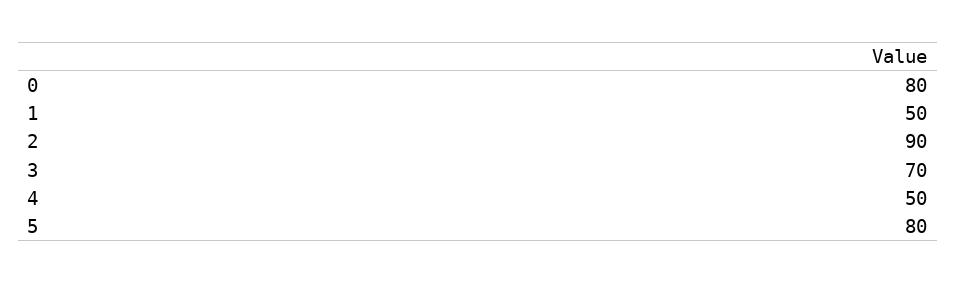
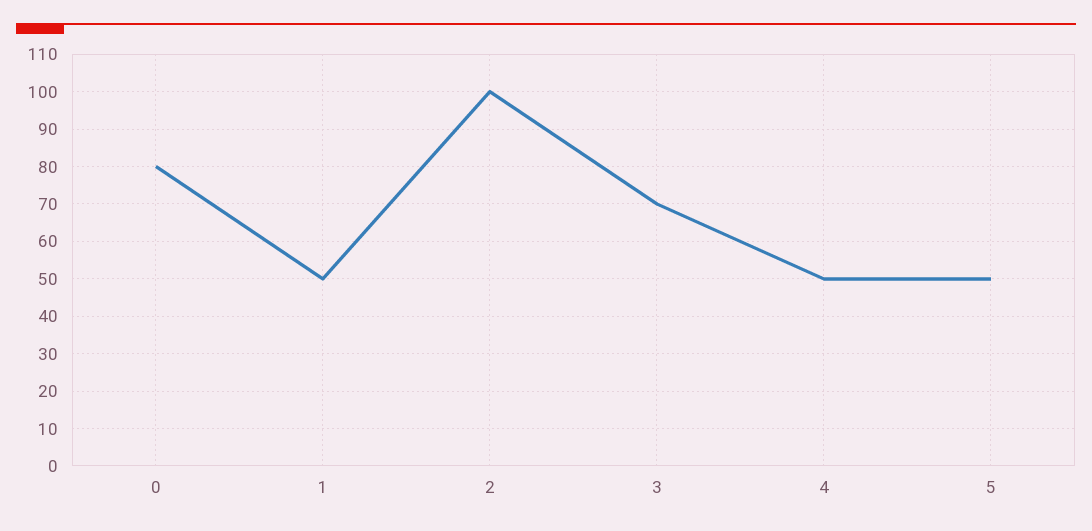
2: 90 -> 100
5: 80 -> 50

